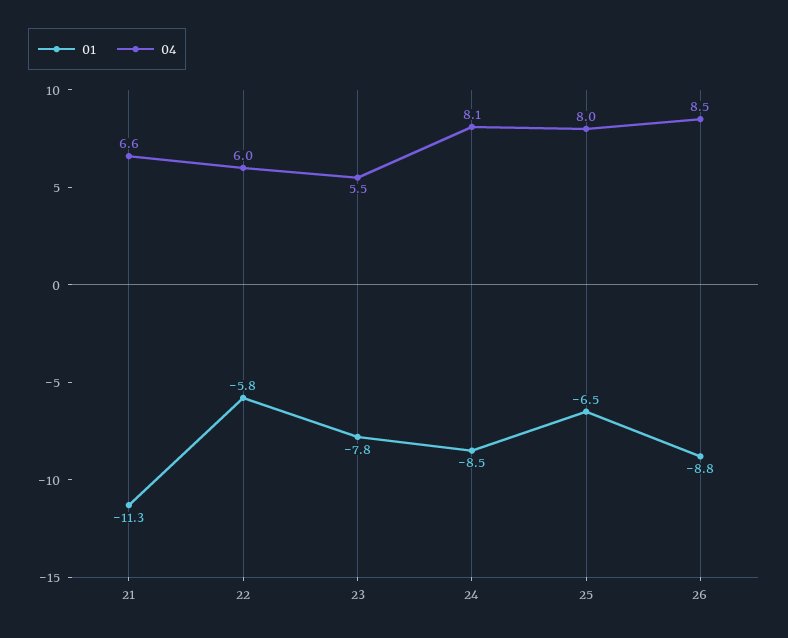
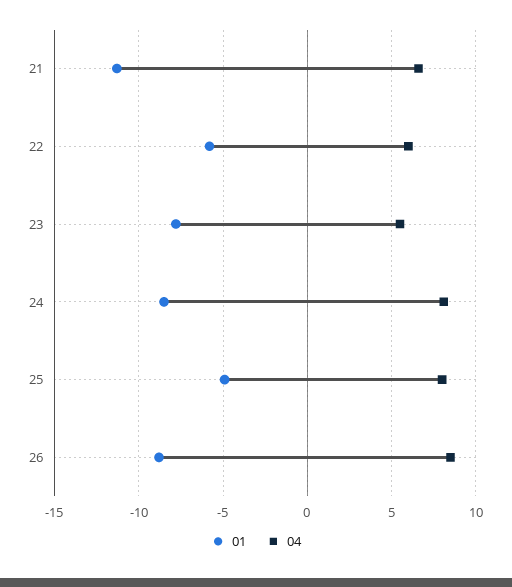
01, 25: -6.5 -> -5

